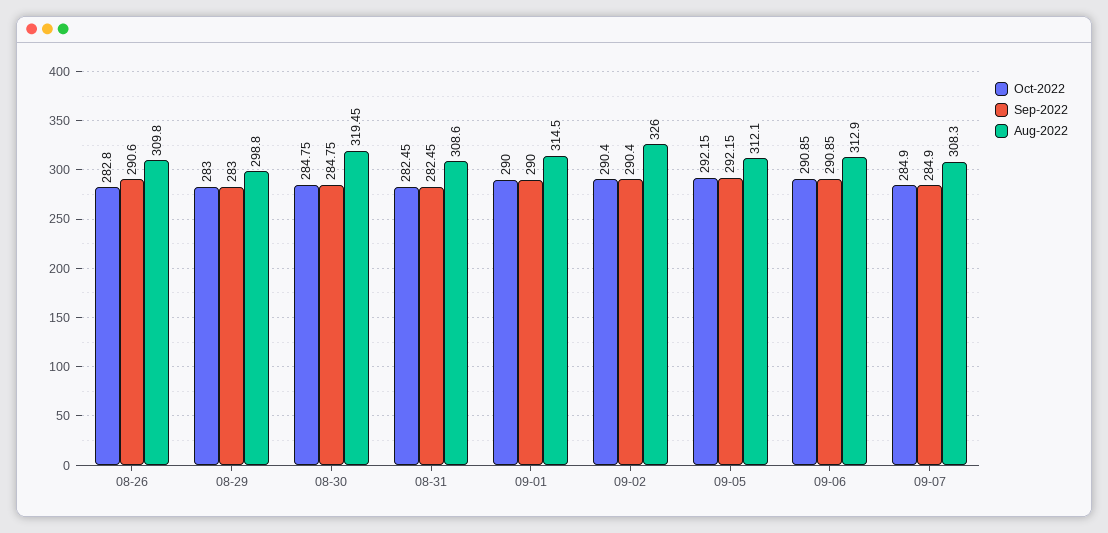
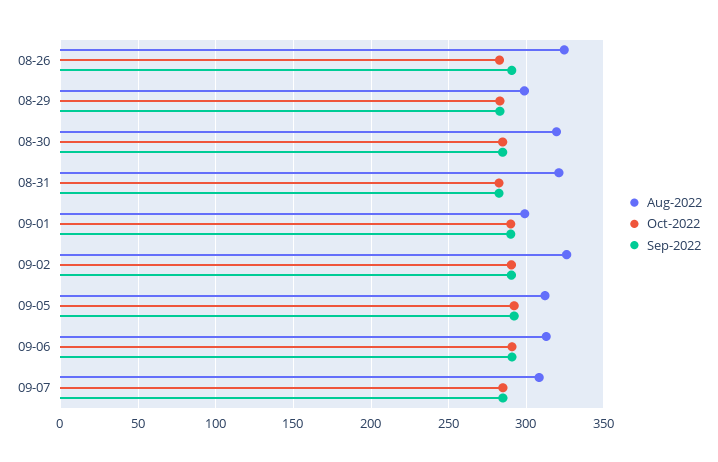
Aug-2022, 08-26: 309.8 -> 325
Aug-2022, 08-31: 308.6 -> 320
Aug-2022, 09-01: 314.5 -> 300

